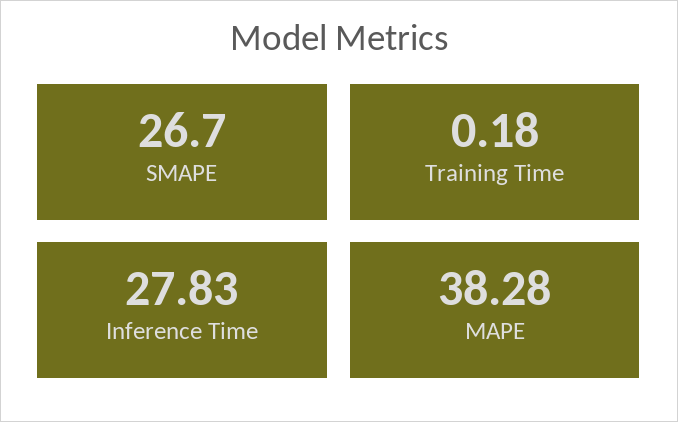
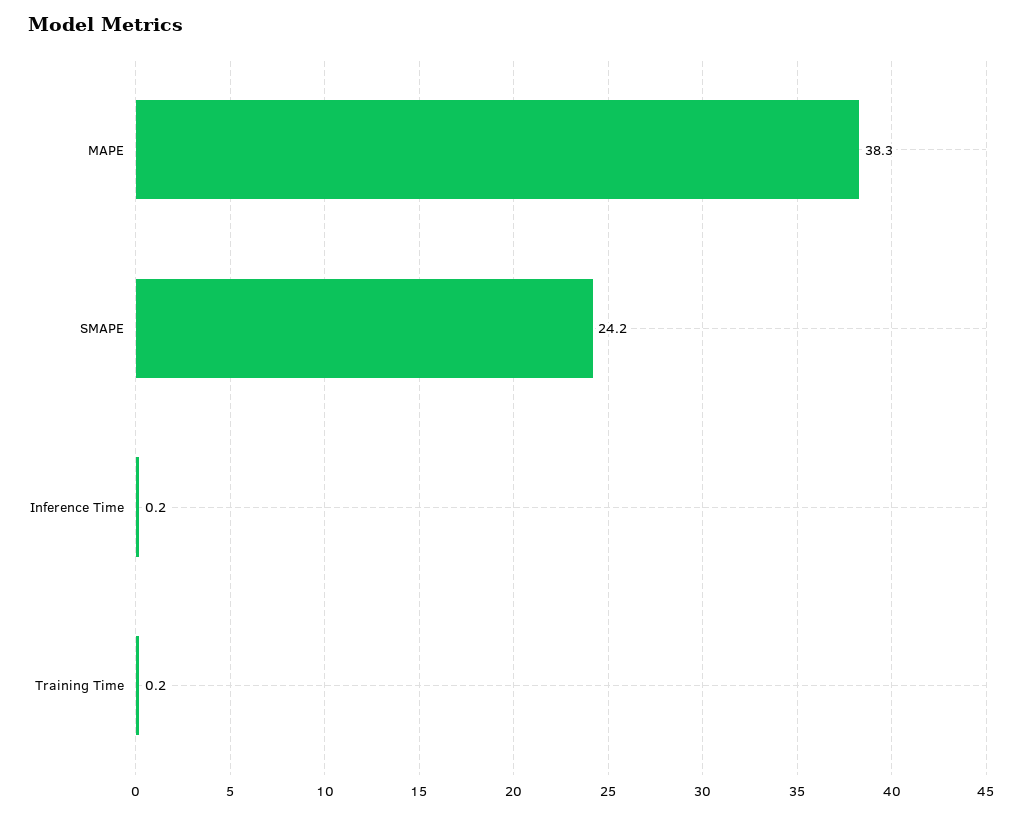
SMAPE: 26.7 -> 24.2
Inference Time: 27.83 -> 0.2

